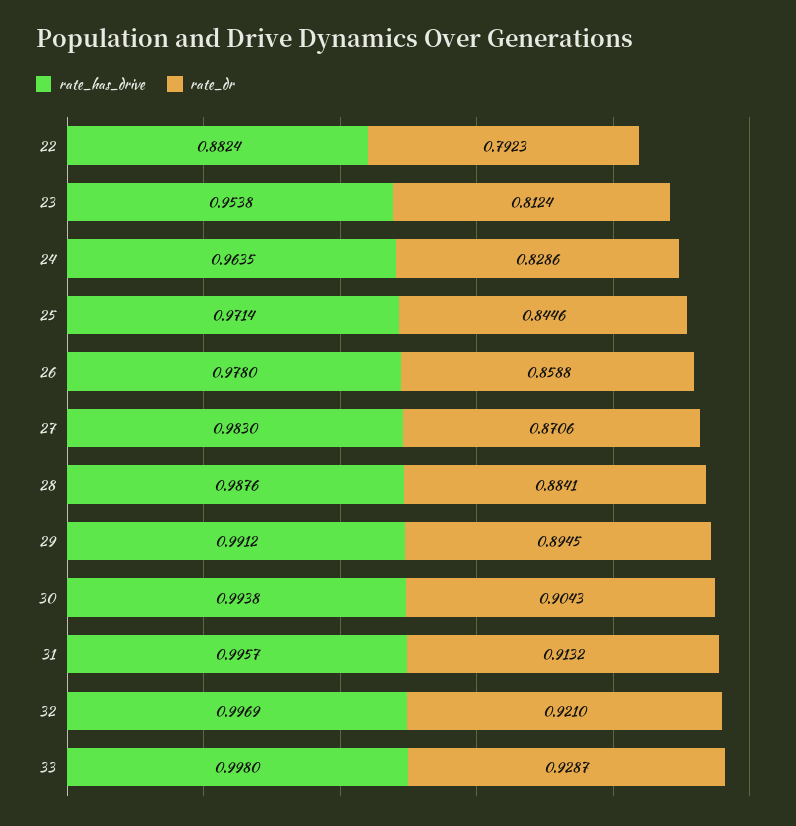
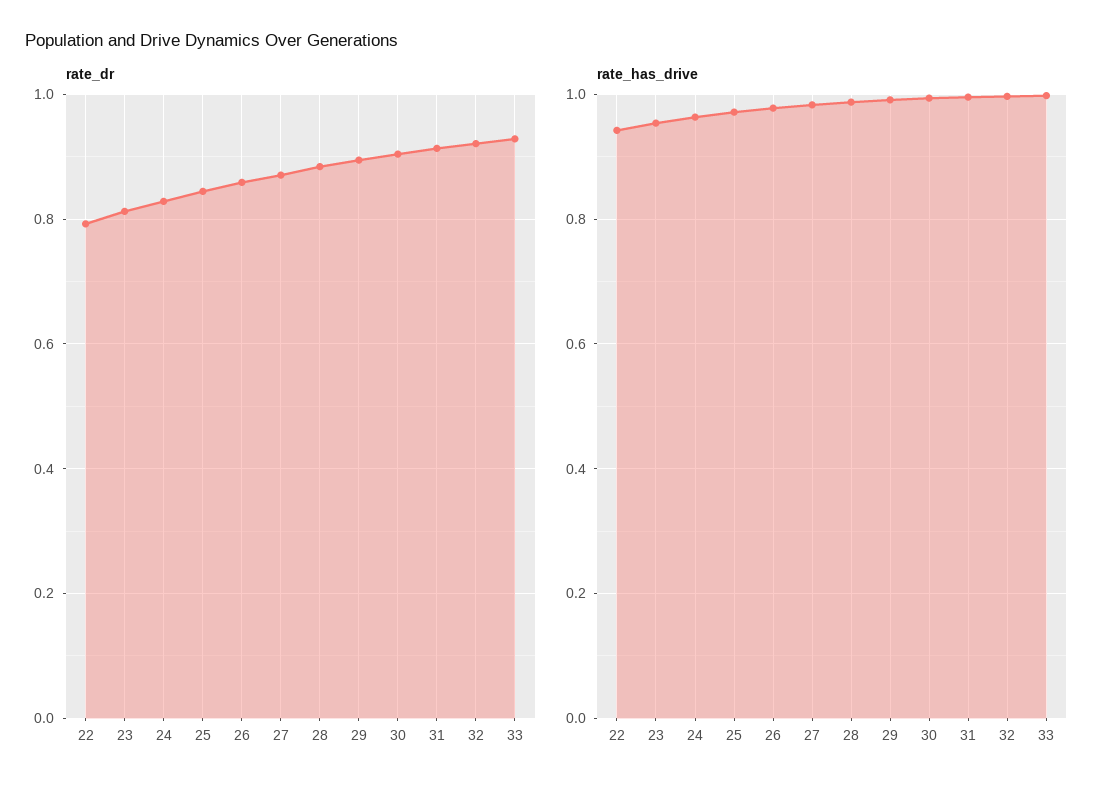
rate_has_drive, 22: 0.8824 -> 0.94

